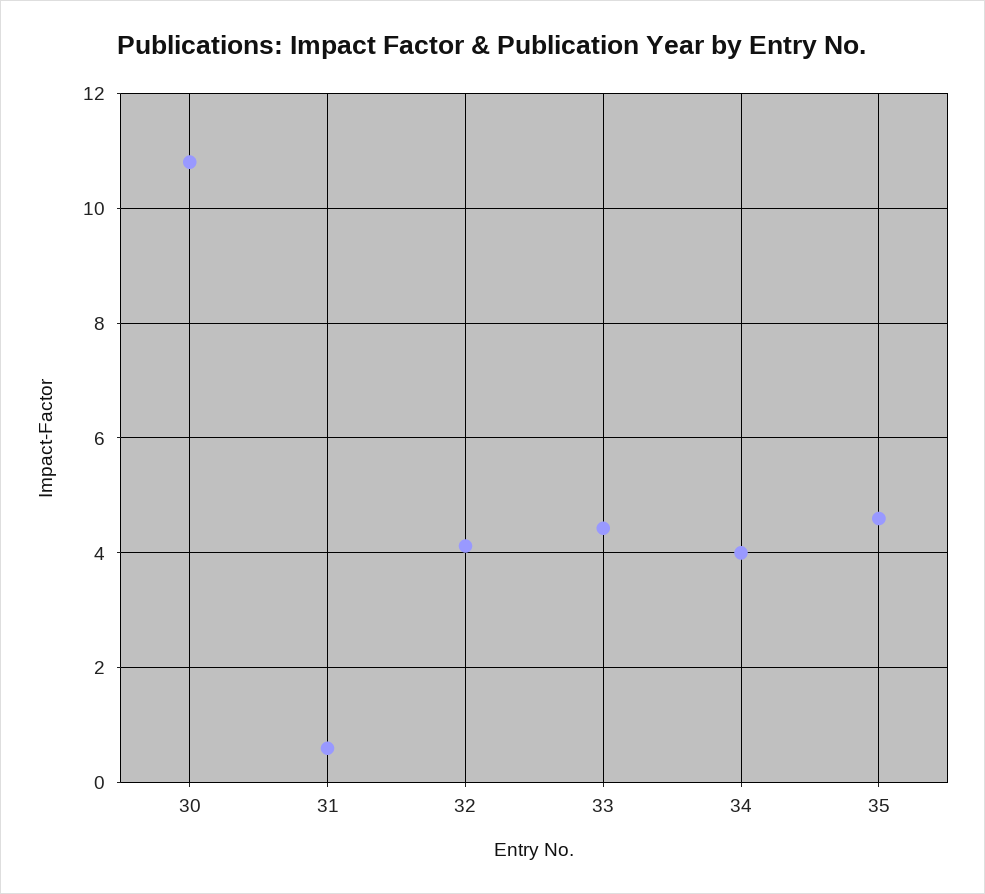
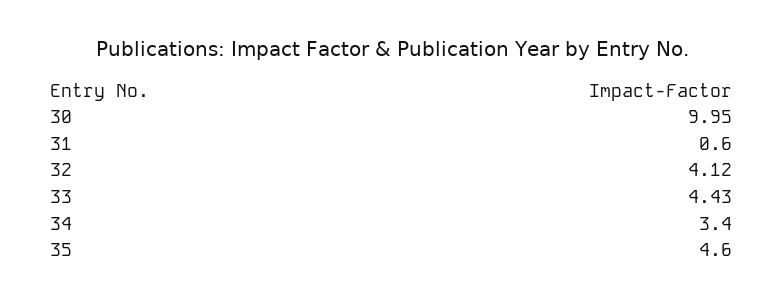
30: 10.8 -> 9.95
34: 4 -> 3.4

